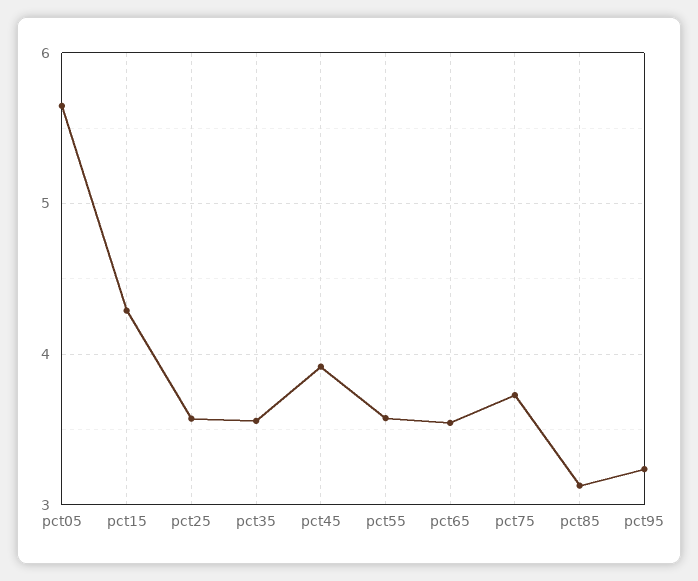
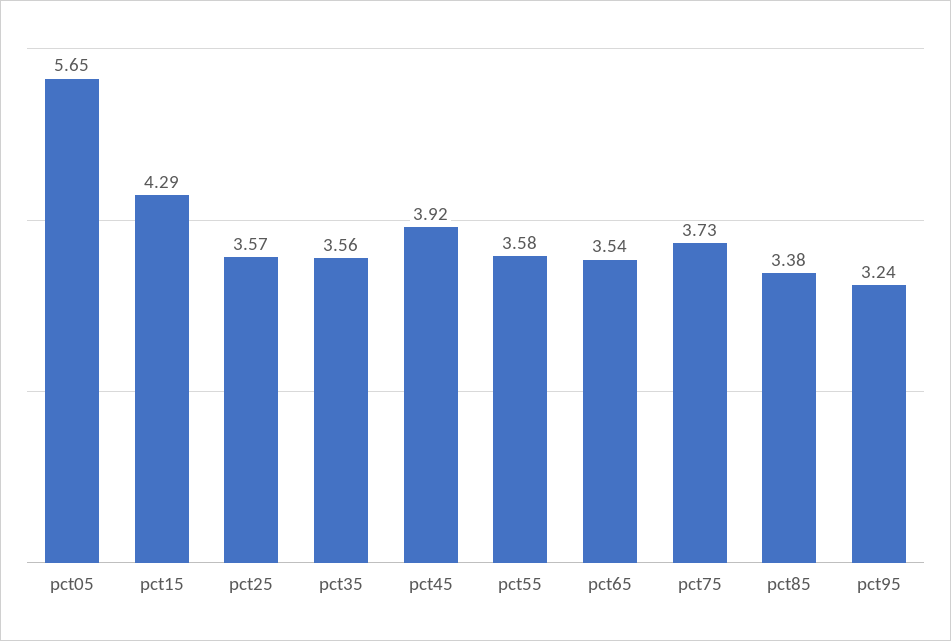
pct85: 3.1 -> 3.38

